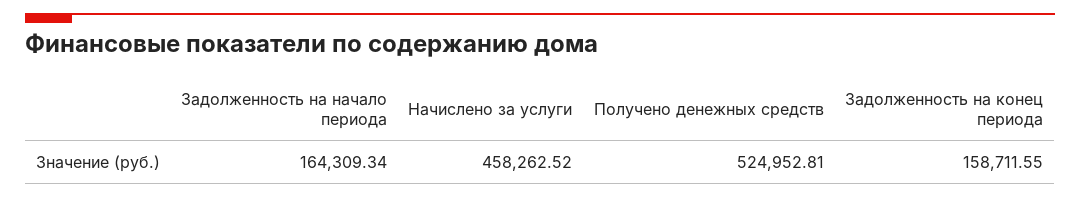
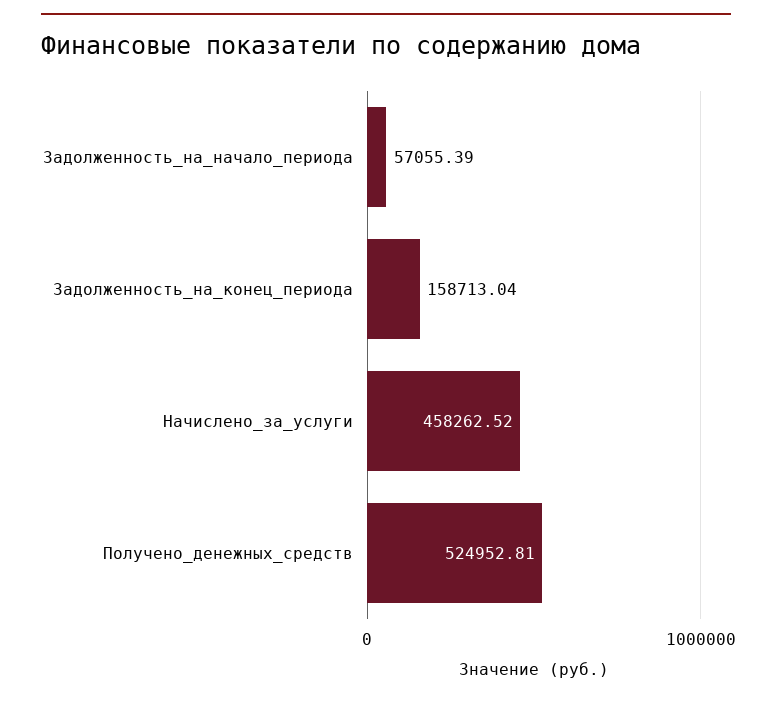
Задолженность на начало периода: 164309.34 -> 57055.39
Задолженность на конец периода: 158711.55 -> 158713.04

